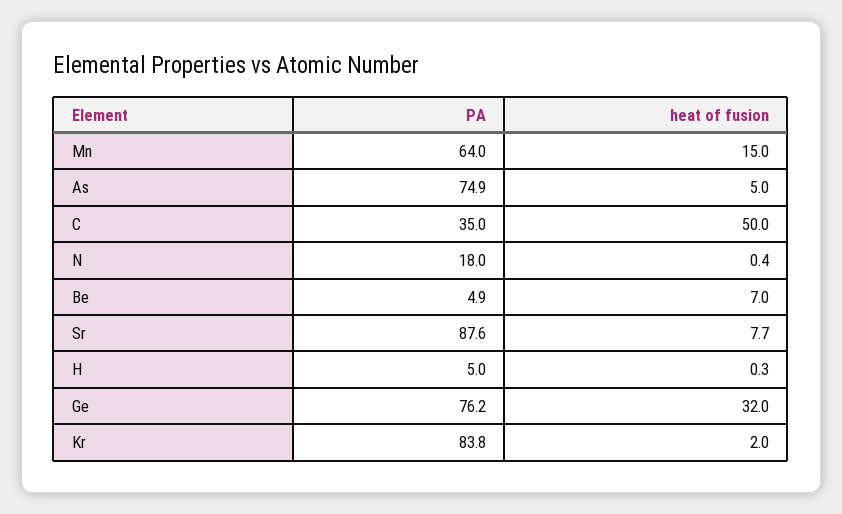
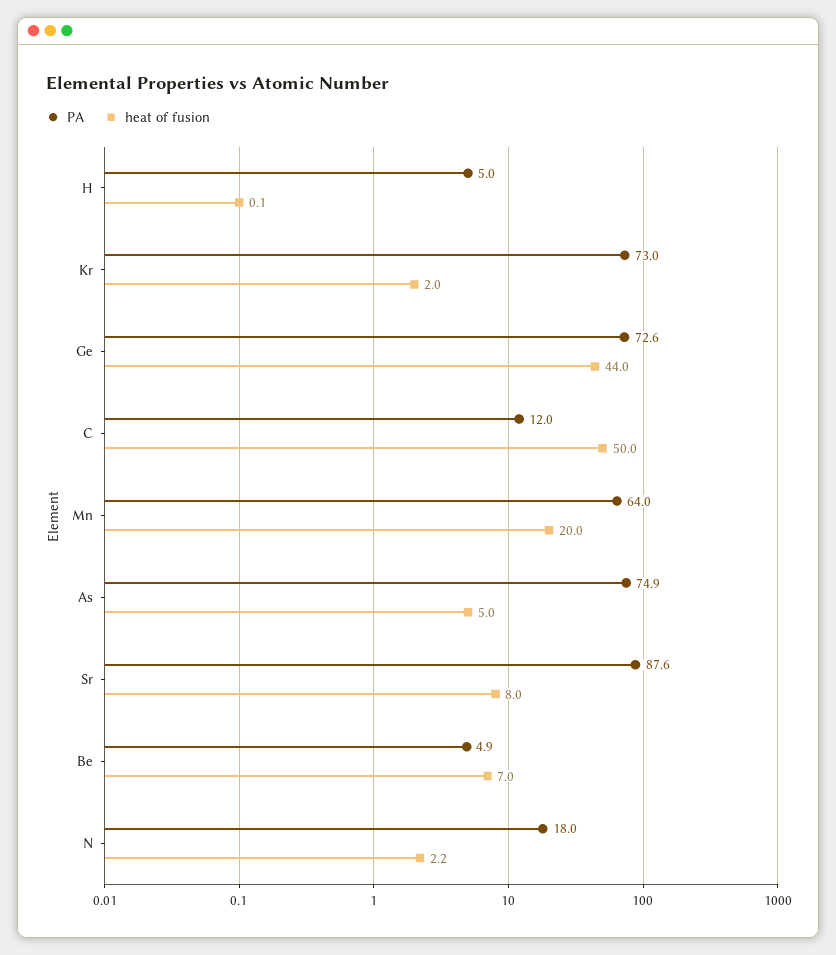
heat of fusion, Mn: 15 -> 20
PA, C: 35 -> 12
heat of fusion, N: 0.4 -> 2.2
heat of fusion, Sr: 7.7 -> 8
heat of fusion, H: 0.3 -> 0.1
PA, Ge: 76.2 -> 72.6
heat of fusion, Ge: 32 -> 44
PA, Kr: 83.8 -> 73

